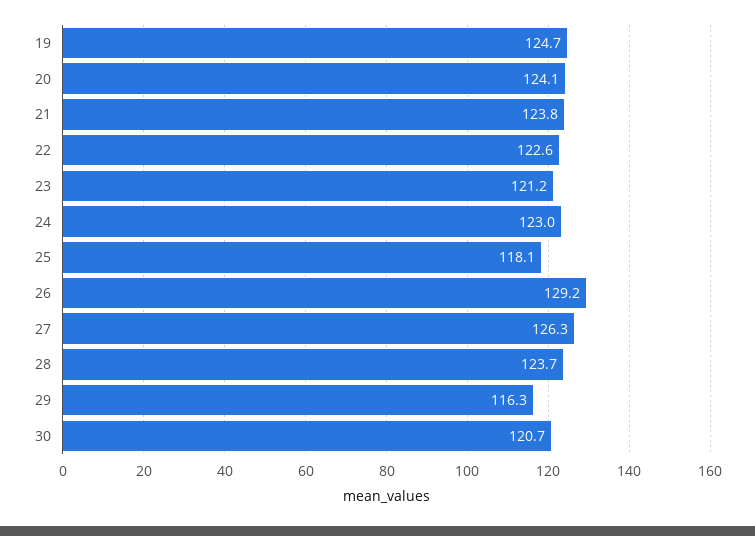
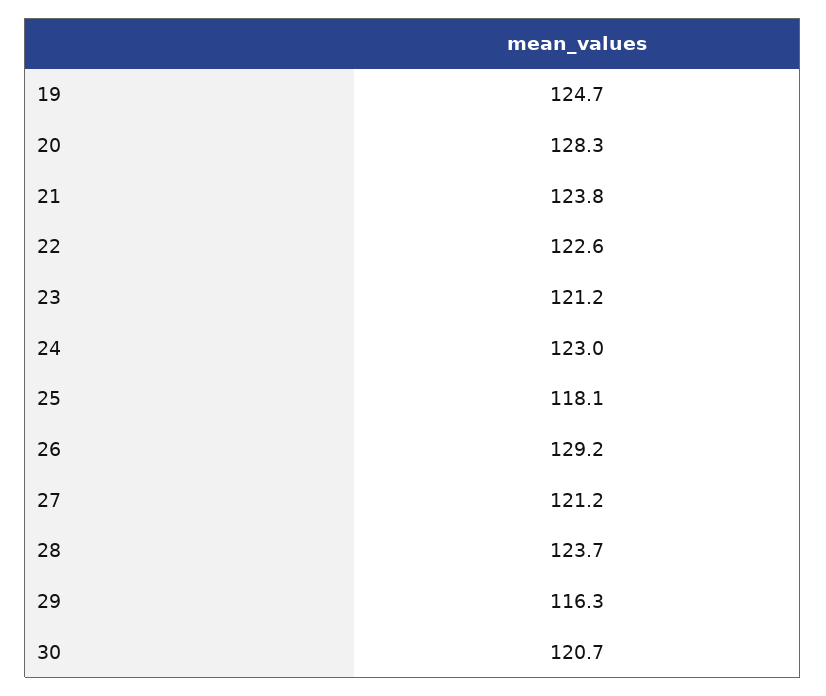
20: 124.1 -> 128.3
27: 126.3 -> 121.2

